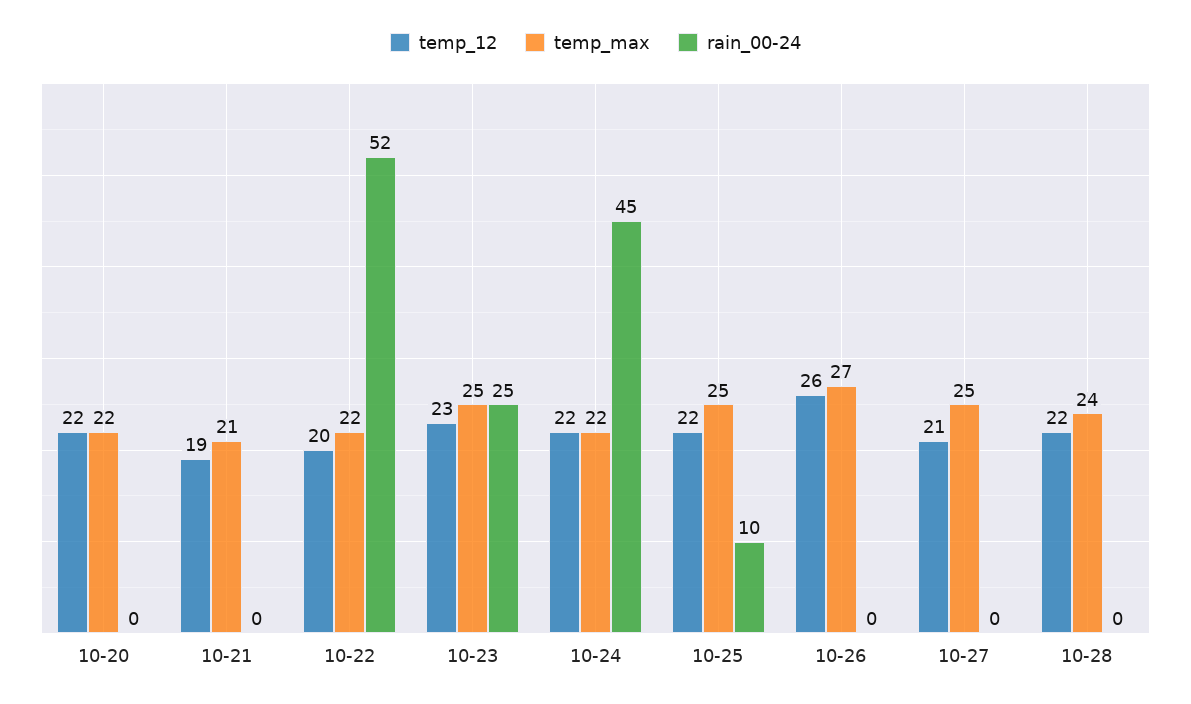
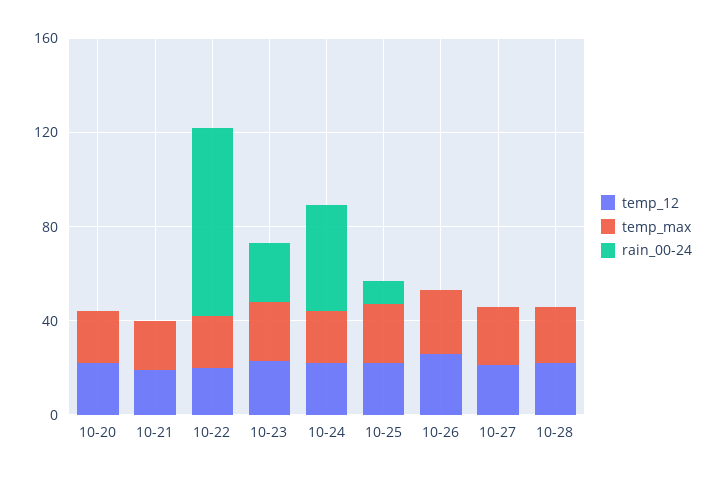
rain_00-24, 10-22: 52 -> 80

